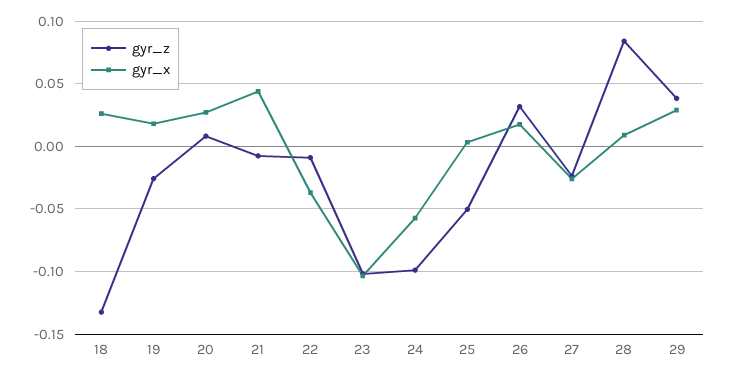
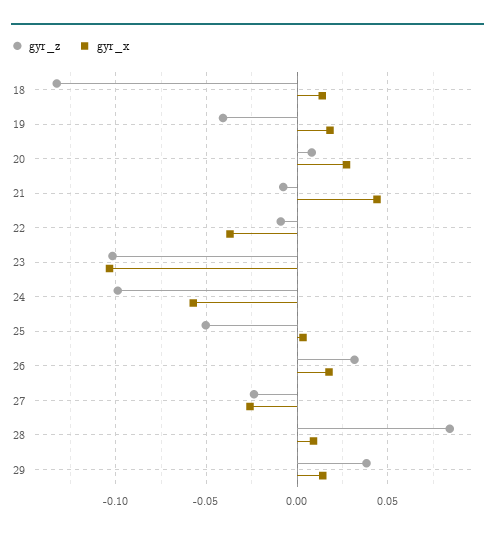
gyr_x, 18: 0.025 -> 0.015
gyr_z, 19: -0.025 -> -0.04
gyr_x, 29: 0.03 -> 0.015

